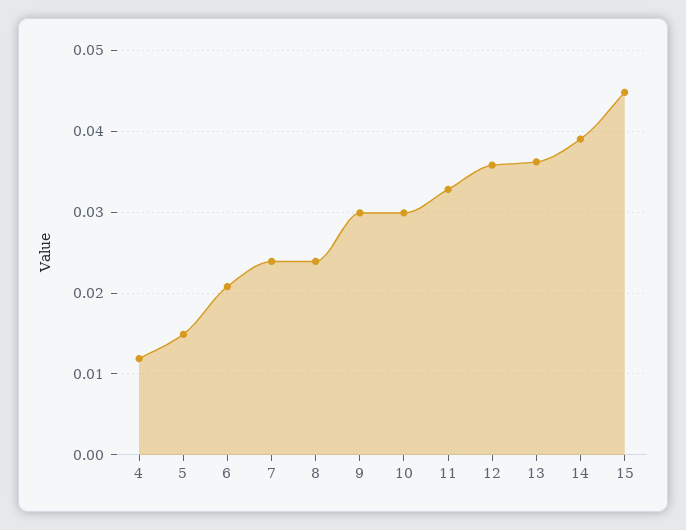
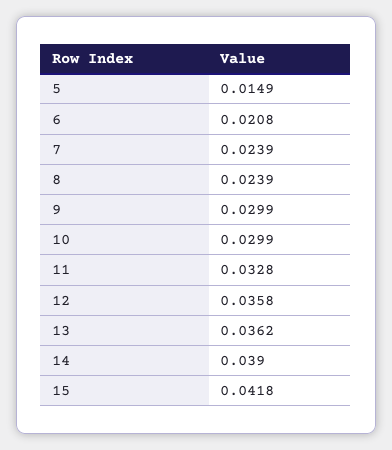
4: 0.012 -> none
15: 0.045 -> 0.0418

